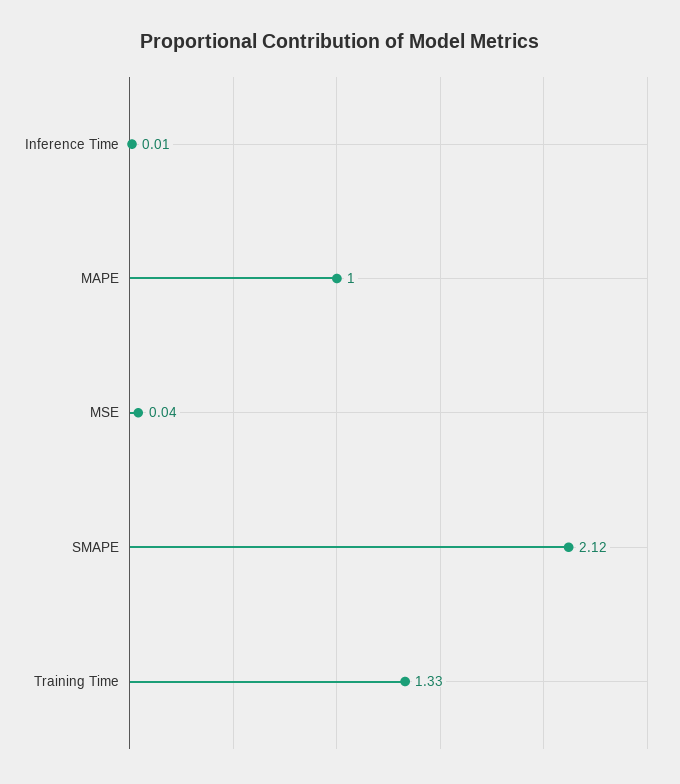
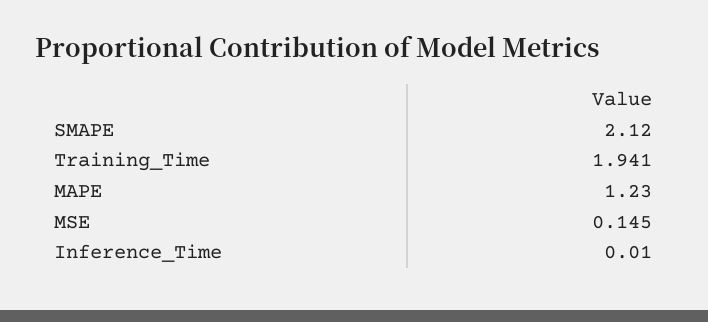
MAPE: 1 -> 1.23
MSE: 0.04 -> 0.145
Training Time: 1.33 -> 1.941

